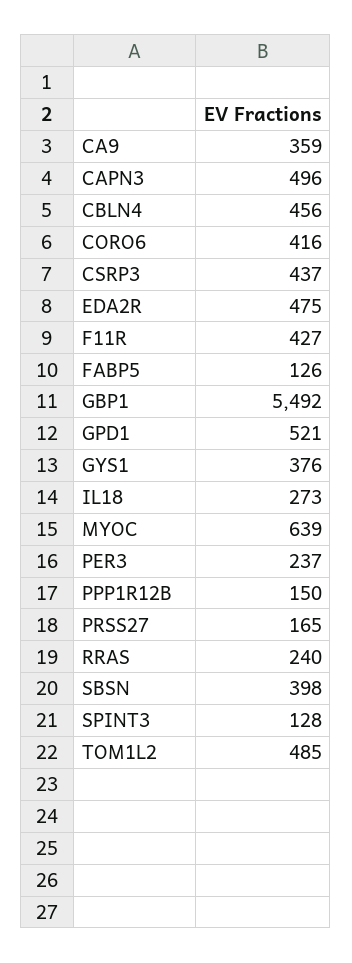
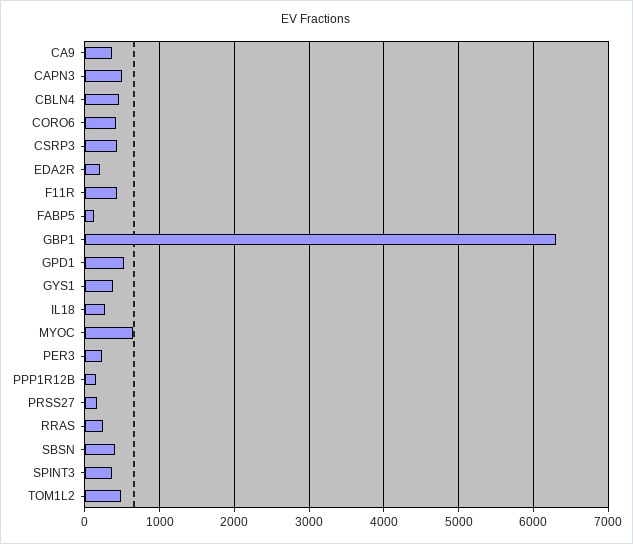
EDA2R: 475 -> 200
GBP1: 5492 -> 6300
SPINT3: 128 -> 400

